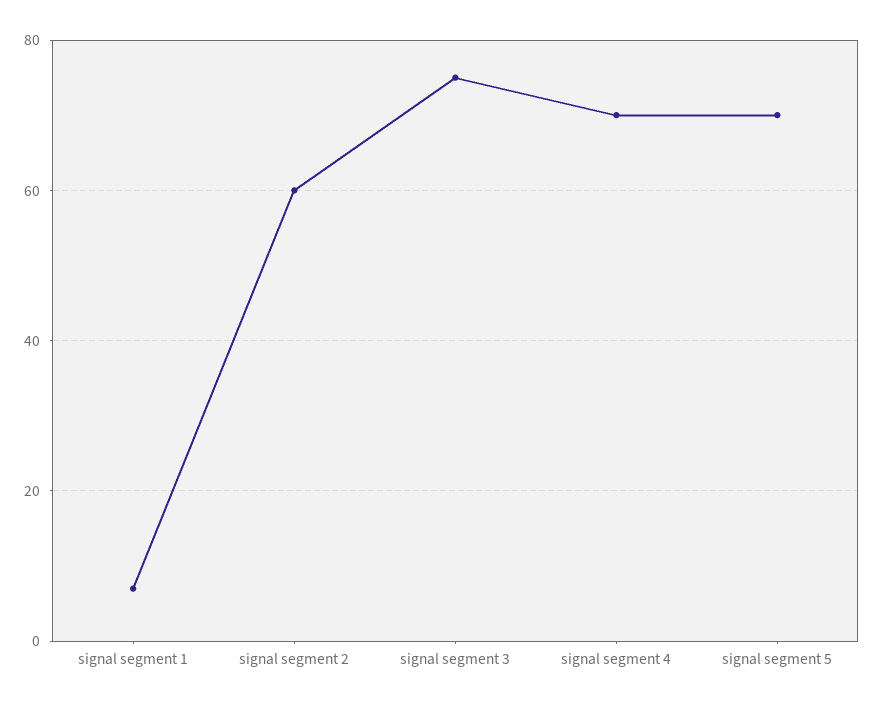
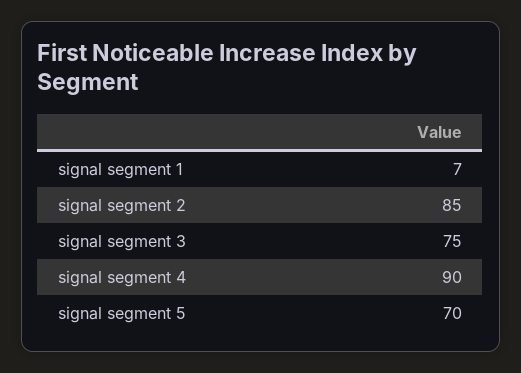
signal segment 2: 60 -> 85
signal segment 4: 70 -> 90

